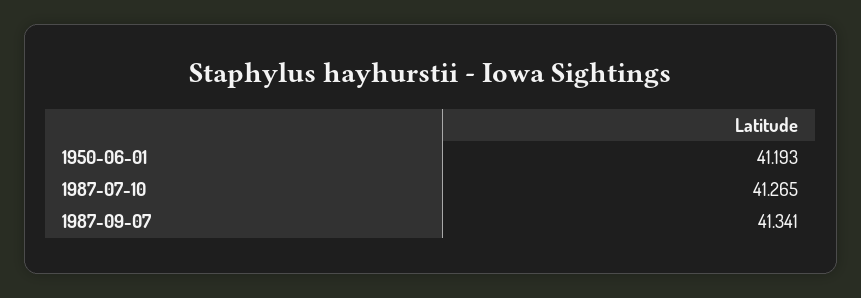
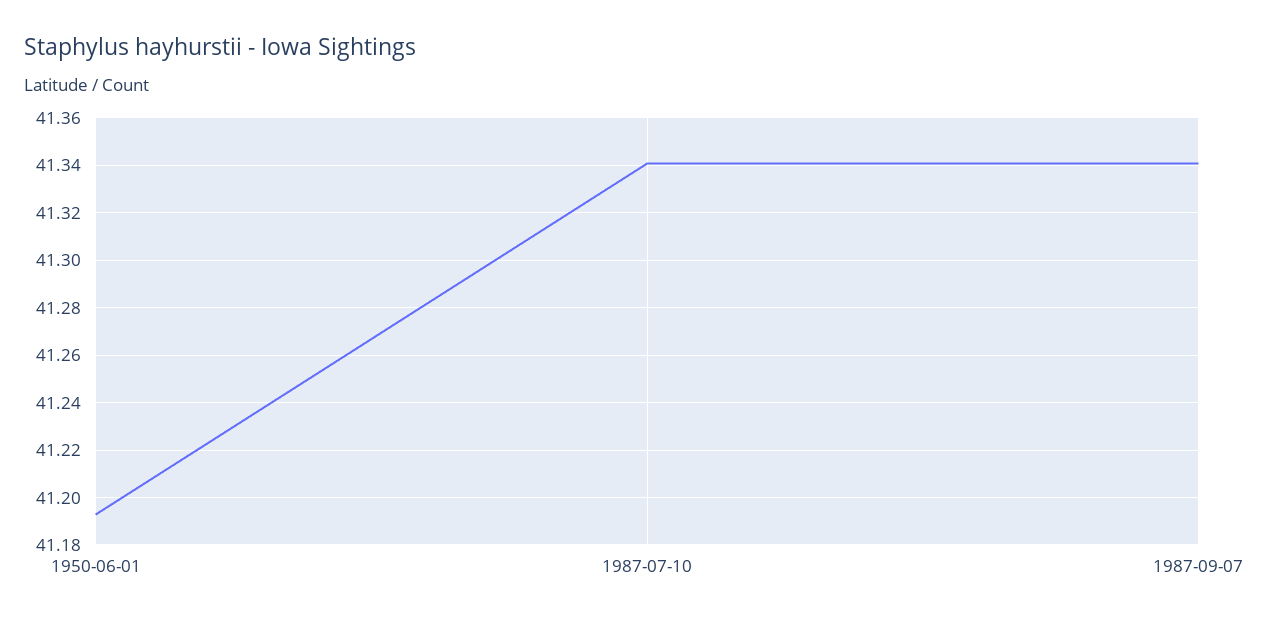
1987-07-10: 41.265 -> 41.34

